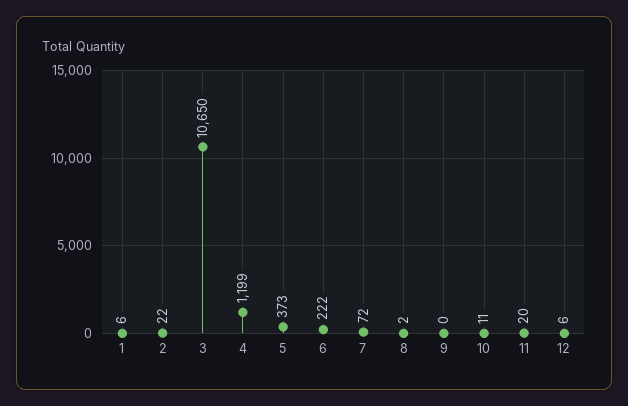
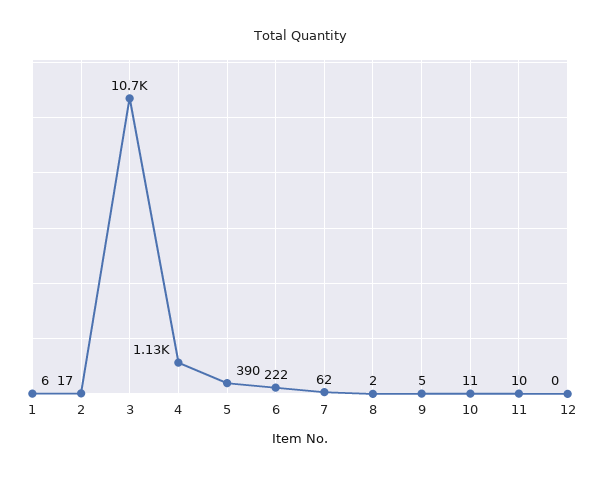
2: 22 -> 17
4: 1199 -> 1130
5: 373 -> 390
7: 72 -> 62
9: 0 -> 5
11: 20 -> 10
12: 6 -> 0

